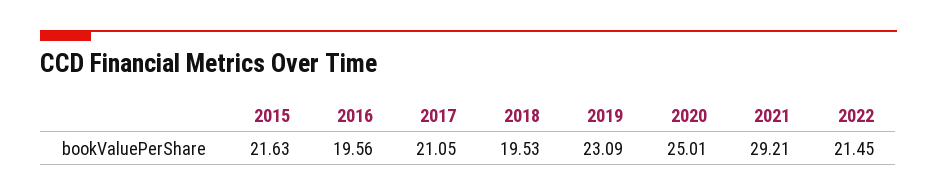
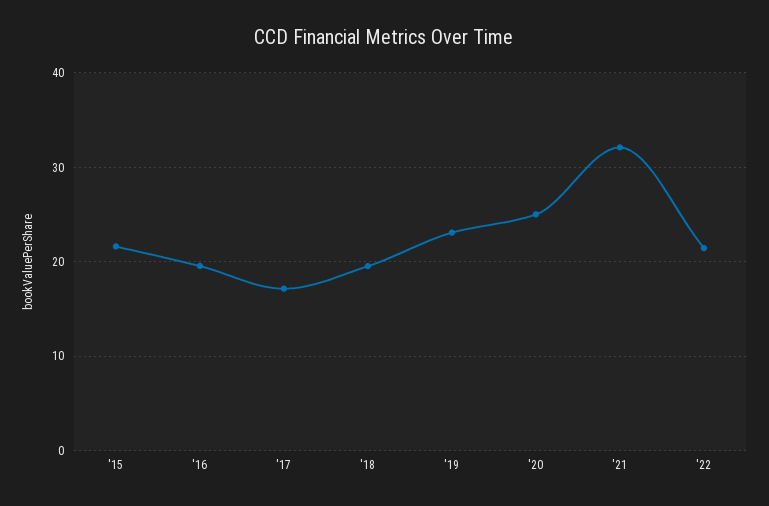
2017: 21.05 -> 17
2021: 29.21 -> 32

